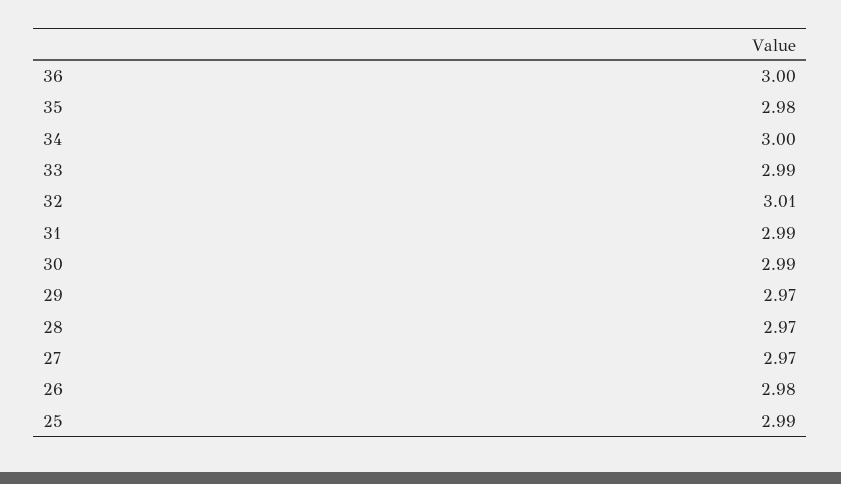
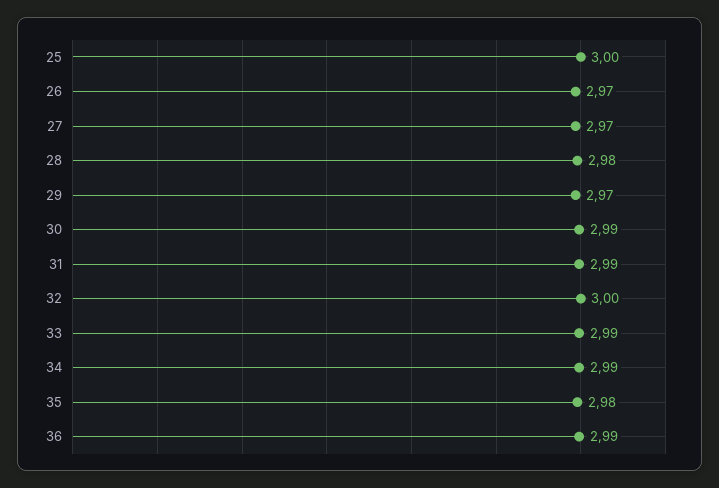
36: 3 -> 2.99
34: 3 -> 2.99
32: 3.01 -> 3
28: 2.97 -> 2.98
26: 2.98 -> 2.97
25: 2.99 -> 3

